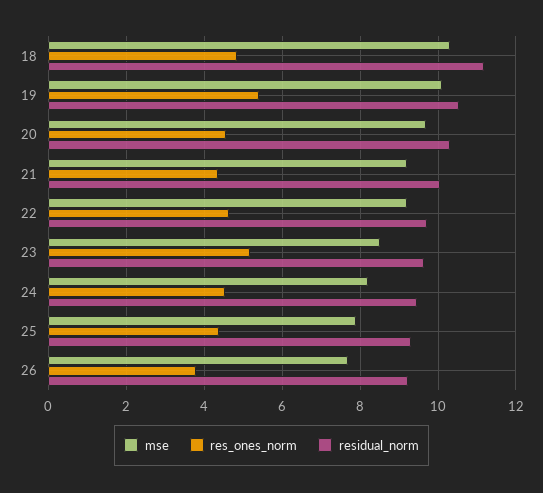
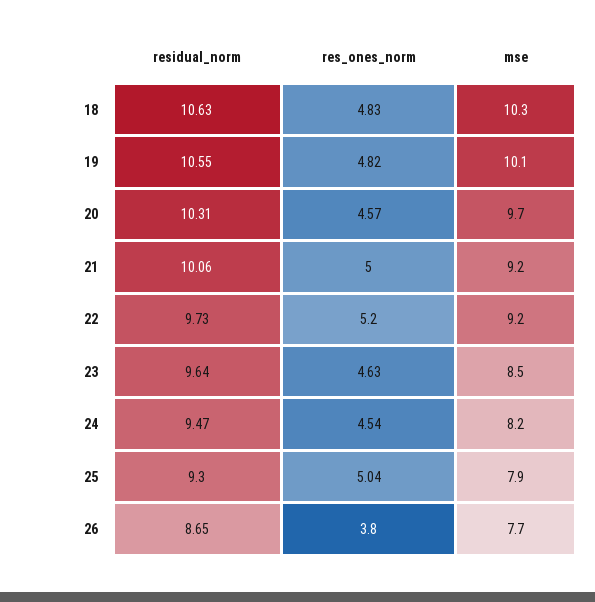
residual_norm, 18: 11.2 -> 10.63
res_ones_norm, 19: 5.4 -> 4.82
res_ones_norm, 21: 4.4 -> 5
res_ones_norm, 22: 4.6 -> 5.2
res_ones_norm, 23: 5.2 -> 4.63
res_ones_norm, 25: 4.4 -> 5.04
residual_norm, 26: 9.2 -> 8.65

